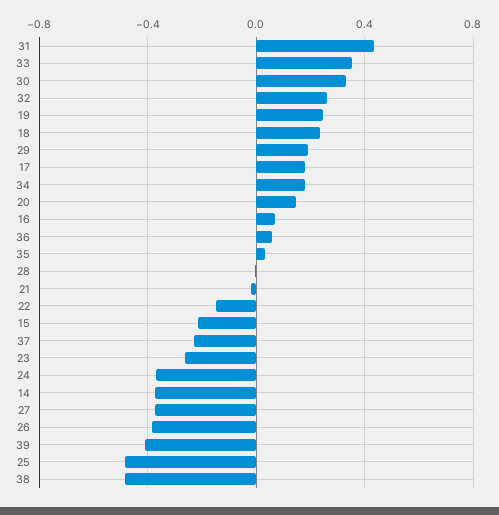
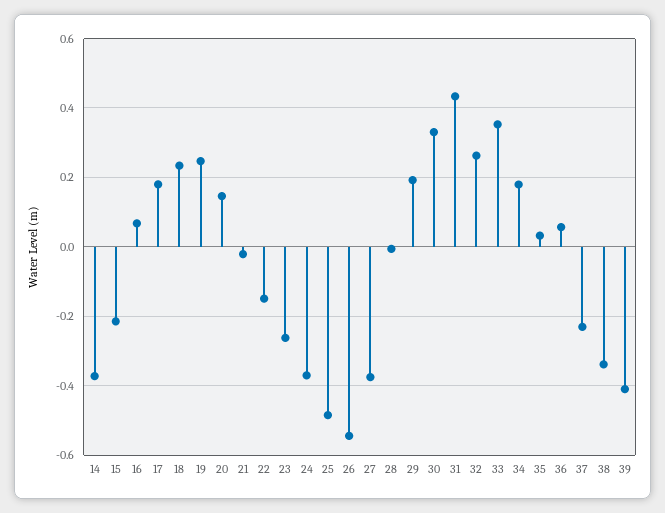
26: -0.4 -> -0.54
38: -0.5 -> -0.34

